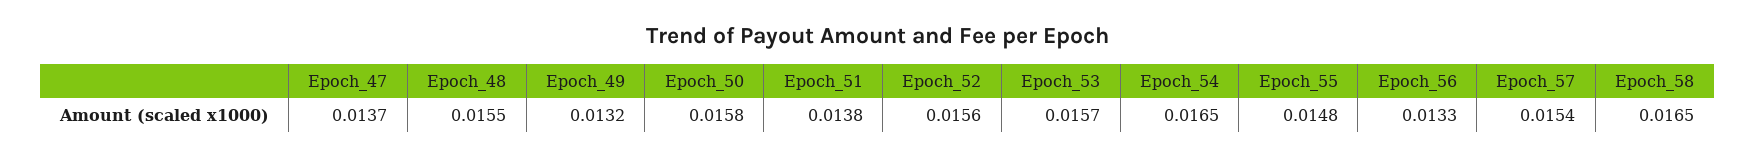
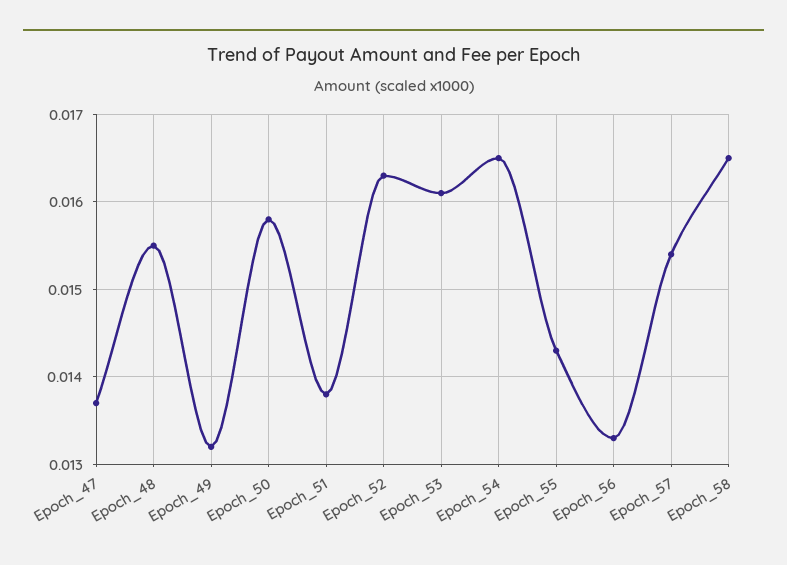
Epoch_52: 0.0156 -> 0.0163
Epoch_53: 0.0157 -> 0.0161
Epoch_55: 0.0148 -> 0.0143

